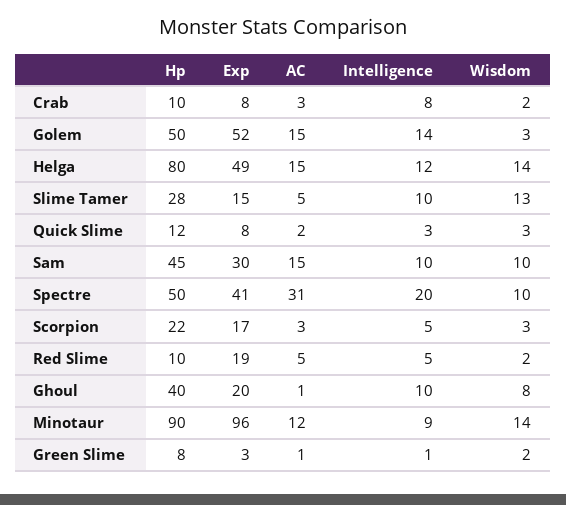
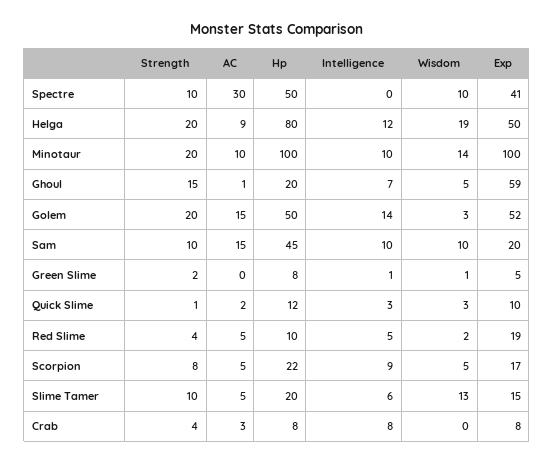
Hp, Crab: 10 -> 8
Wisdom, Crab: 2 -> 0
Exp, Helga: 49 -> 50
AC, Helga: 15 -> 9
Wisdom, Helga: 14 -> 19
Hp, Slime Tamer: 28 -> 20
Intelligence, Slime Tamer: 10 -> 6
Exp, Quick Slime: 8 -> 10
Exp, Sam: 30 -> 20
AC, Spectre: 31 -> 30
Intelligence, Spectre: 20 -> 0
AC, Scorpion: 3 -> 5
Intelligence, Scorpion: 5 -> 9
Wisdom, Scorpion: 3 -> 5
Hp, Ghoul: 40 -> 20
Exp, Ghoul: 20 -> 59
Intelligence, Ghoul: 10 -> 7
Wisdom, Ghoul: 8 -> 5
Hp, Minotaur: 90 -> 100
Exp, Minotaur: 96 -> 100
AC, Minotaur: 12 -> 10
Intelligence, Minotaur: 9 -> 10
Exp, Green Slime: 3 -> 5
AC, Green Slime: 1 -> 0
Wisdom, Green Slime: 2 -> 1
Strength, Spectre: none -> 10
Strength, Helga: none -> 20
Strength, Minotaur: none -> 20
Strength, Ghoul: none -> 15
Strength, Golem: none -> 20
Strength, Sam: none -> 10
Strength, Green Slime: none -> 2
Strength, Quick Slime: none -> 1
Strength, Red Slime: none -> 4
Strength, Scorpion: none -> 8
Strength, Slime Tamer: none -> 10
Strength, Crab: none -> 4

